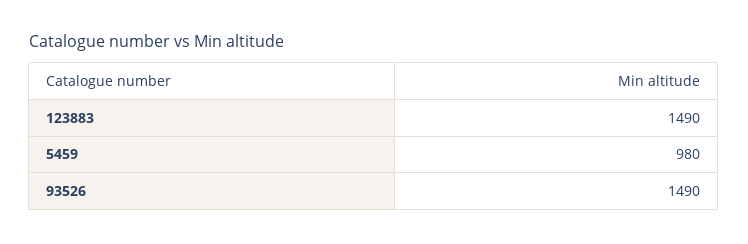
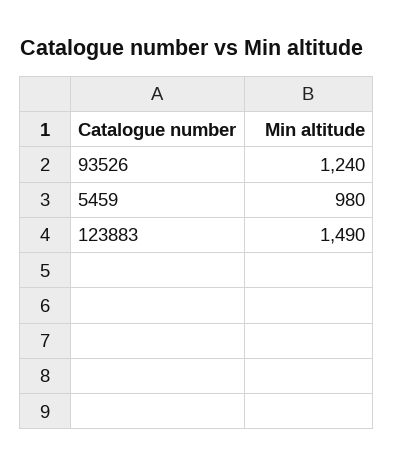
93526: 1490 -> 1240

